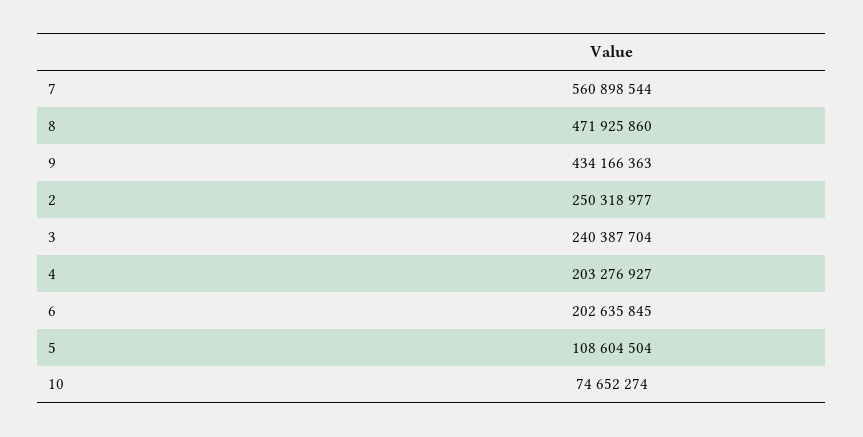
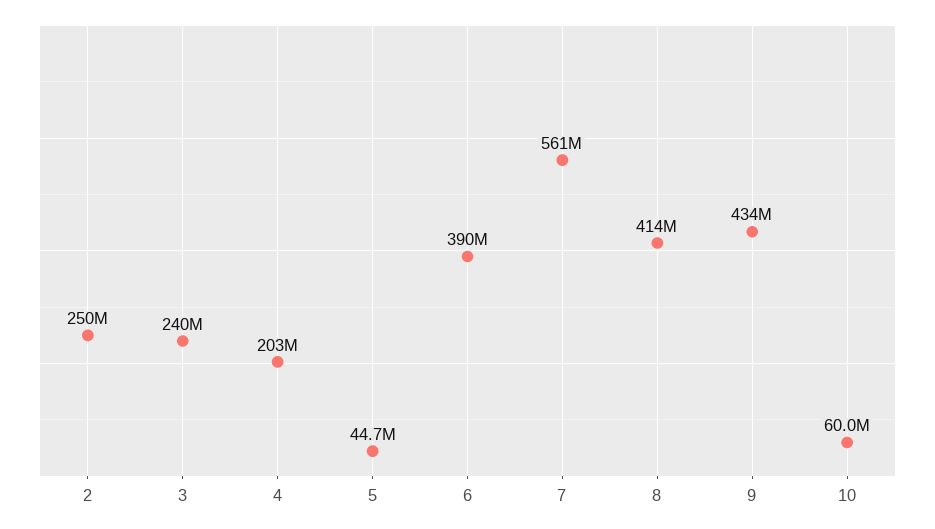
8: 471925860 -> 414000000
6: 202635845 -> 390000000
5: 108604504 -> 44700000
10: 74652274 -> 60000000

